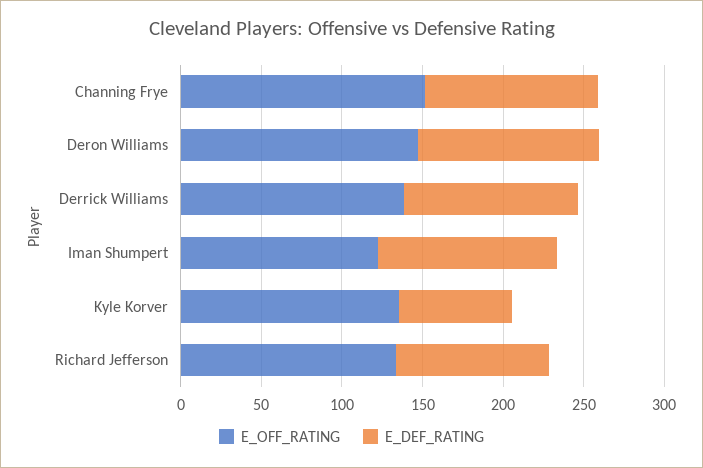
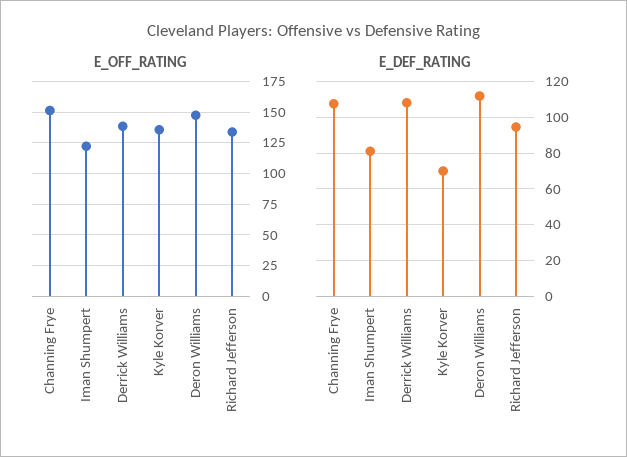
E_DEF_RATING, Iman Shumpert: 110 -> 80

